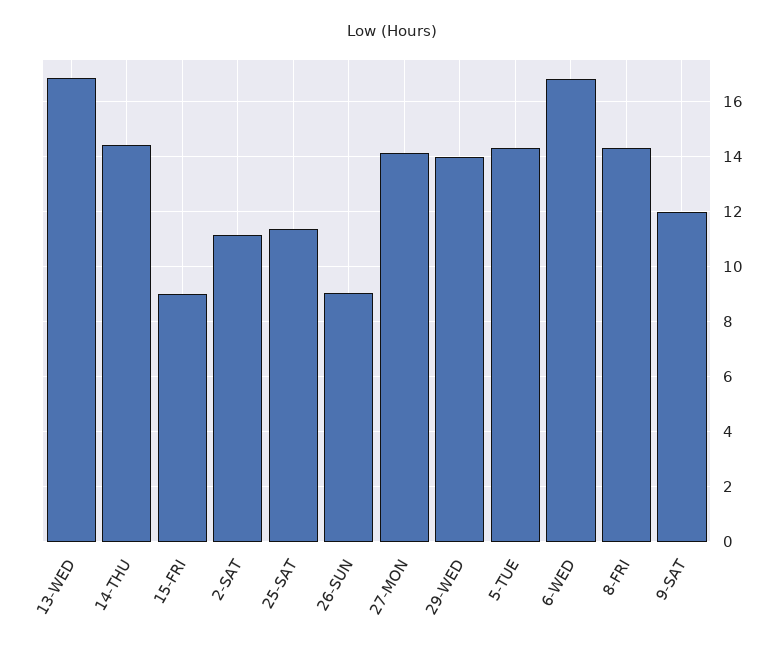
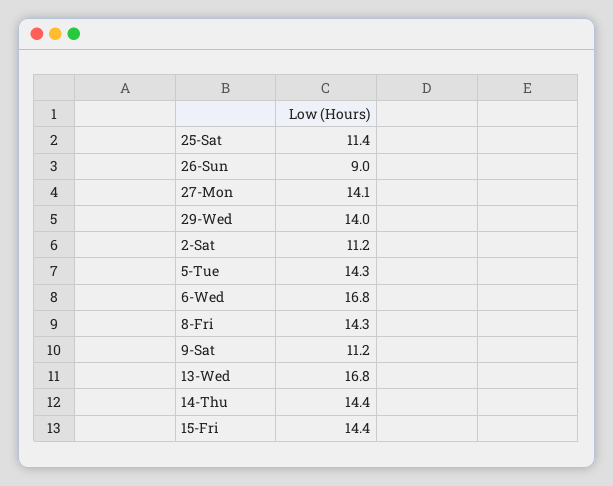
15-FRI: 9 -> 14.4
9-SAT: 12 -> 11.2

